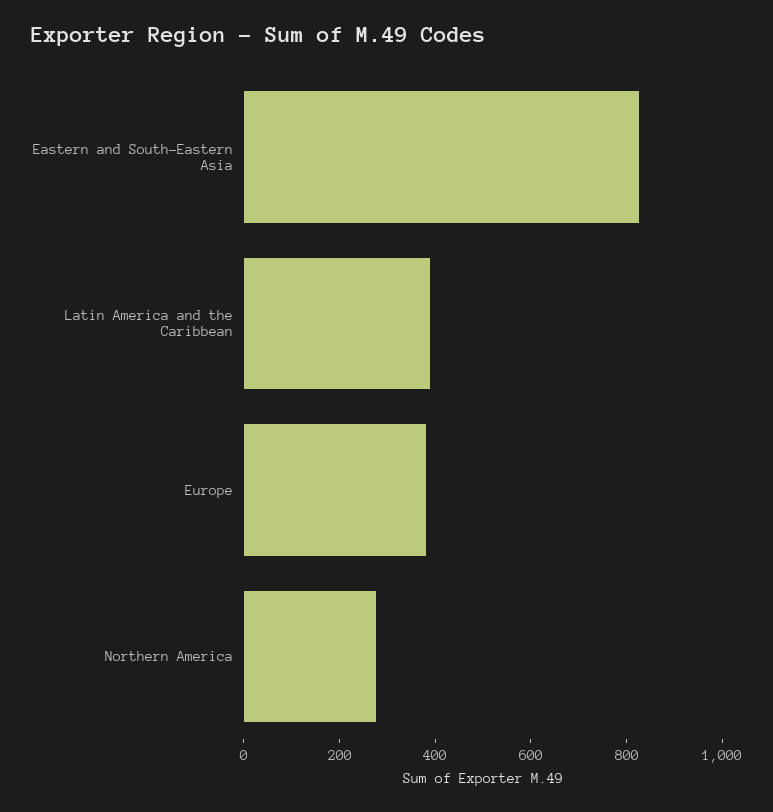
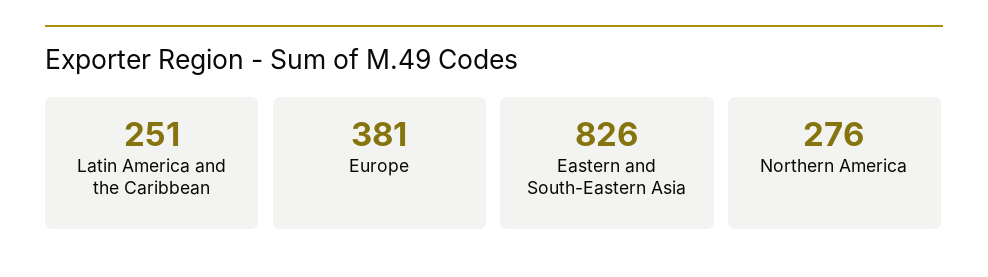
Latin America and the Caribbean: 400 -> 251

